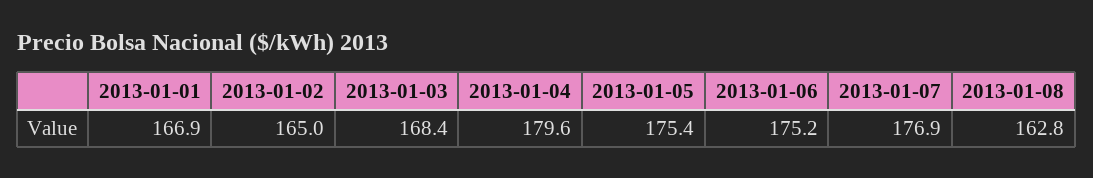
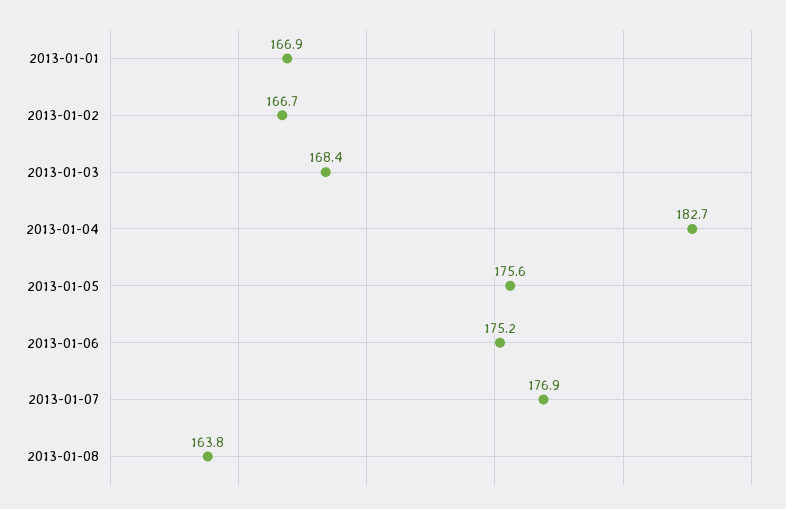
2013-01-02: 165 -> 166.7
2013-01-04: 179.6 -> 182.7
2013-01-05: 175.4 -> 175.6
2013-01-08: 162.8 -> 163.8

